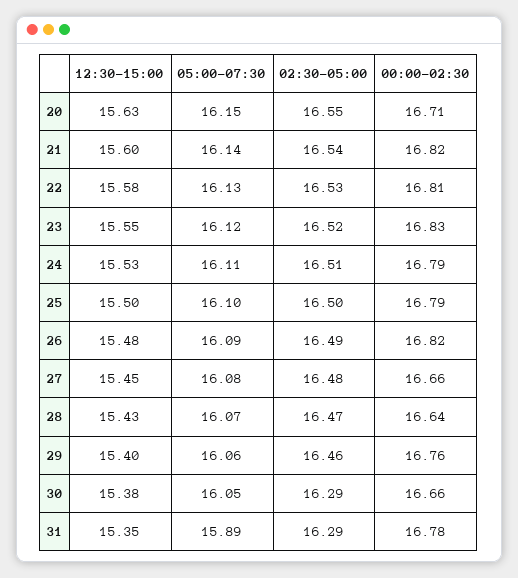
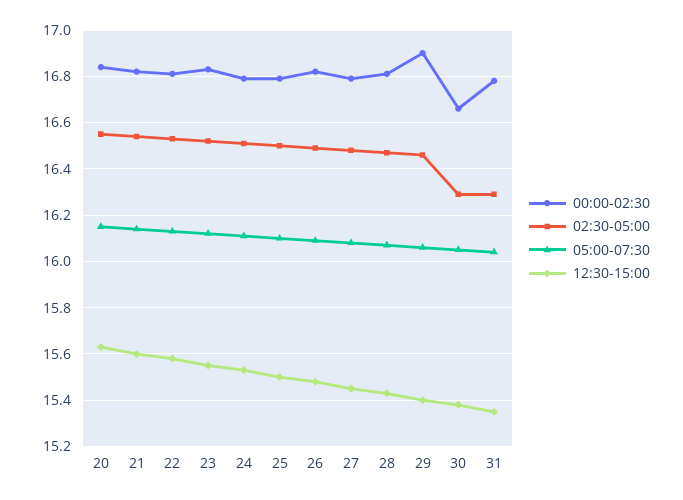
00:00-02:30, 20: 16.71 -> 16.85
00:00-02:30, 27: 16.66 -> 16.8
00:00-02:30, 28: 16.64 -> 16.8
00:00-02:30, 29: 16.76 -> 16.9
05:00-07:30, 31: 15.89 -> 16.05

